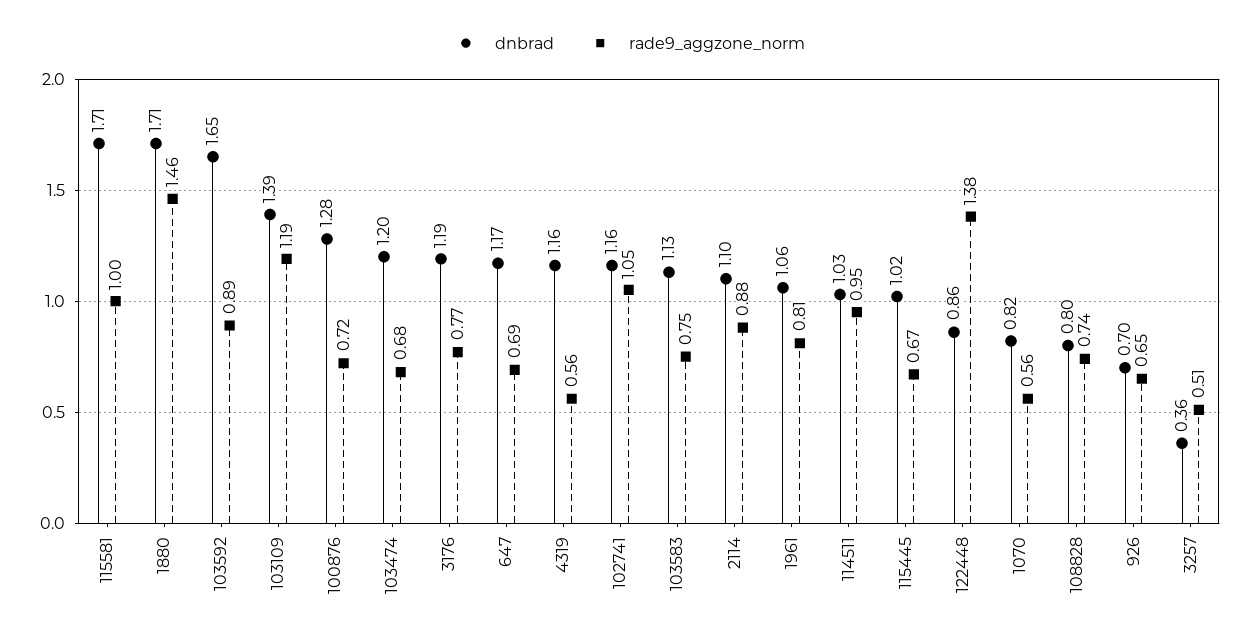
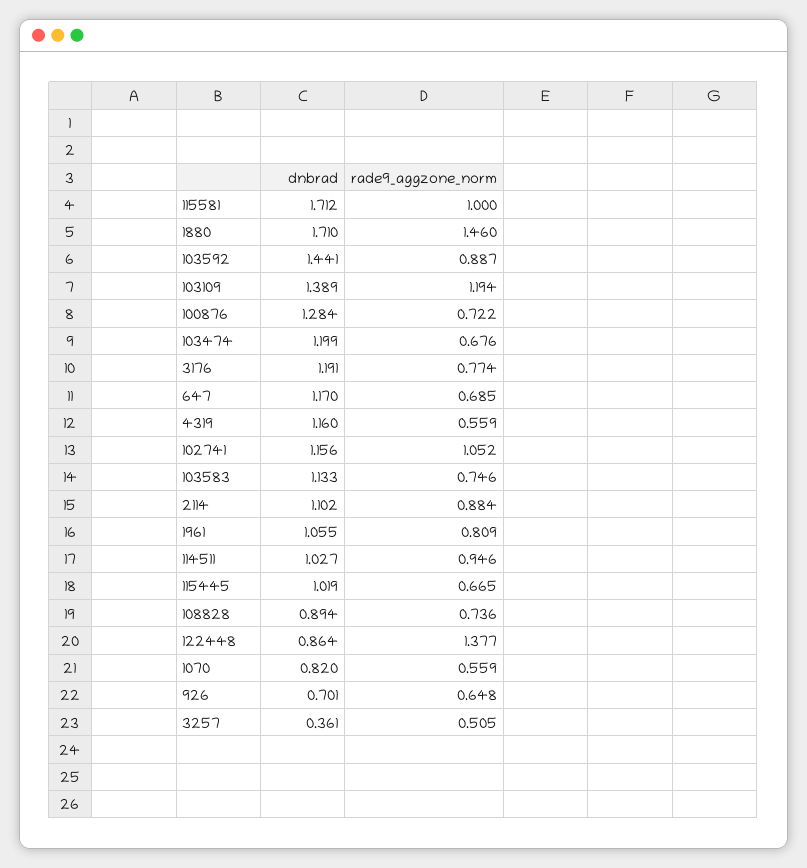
dnbrad, 103592: 1.65 -> 1.441
dnbrad, 108828: 0.8 -> 0.894

